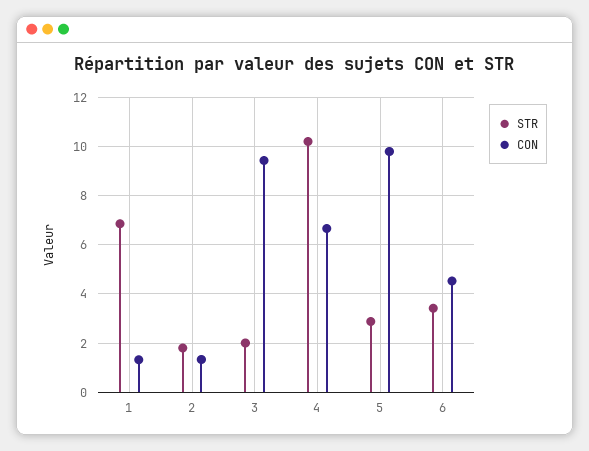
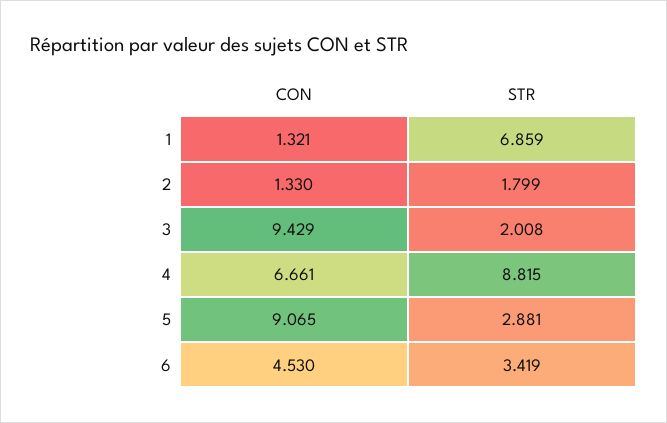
STR, 4: 10.25 -> 8.815
CON, 5: 9.75 -> 9.065

